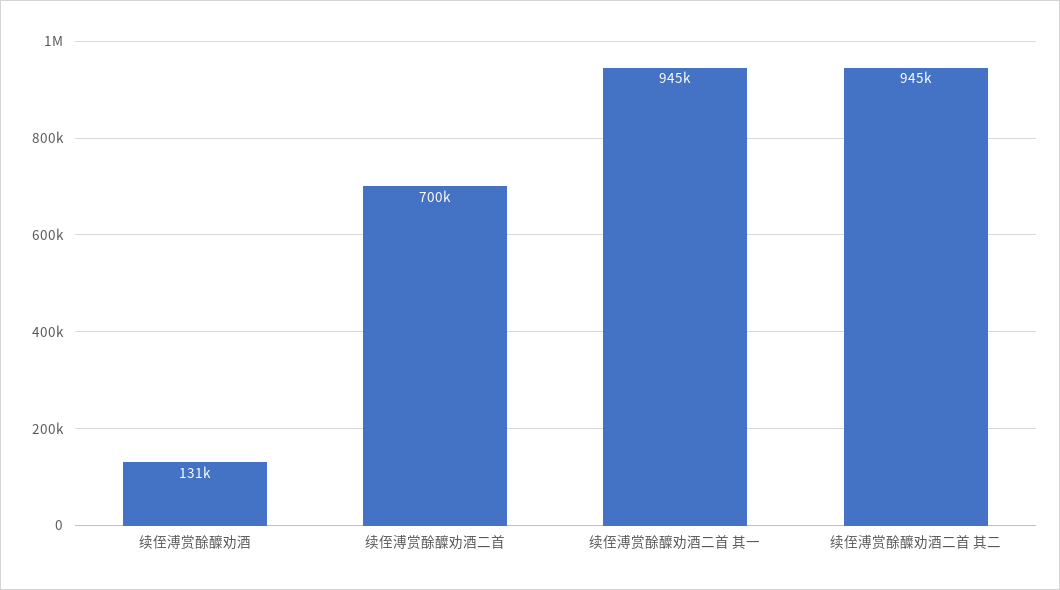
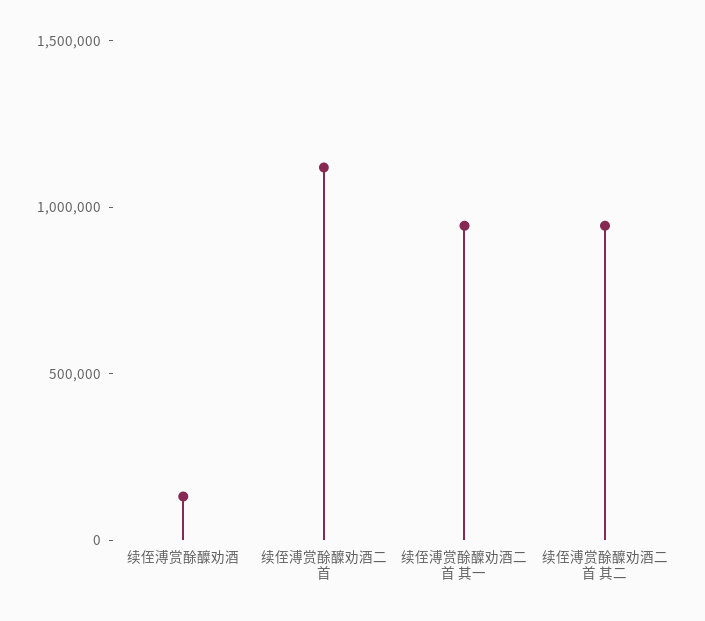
续侄溥赏酴醾劝酒二首: 700000 -> 1100000

